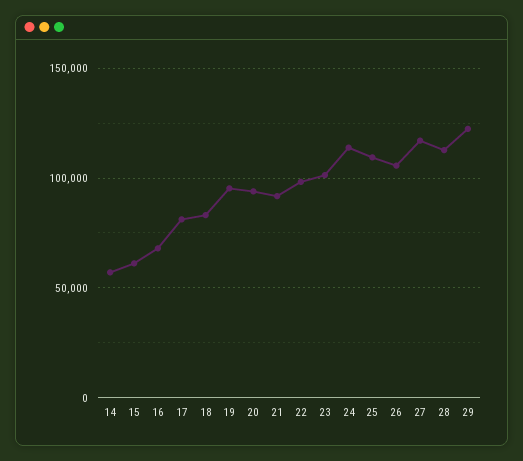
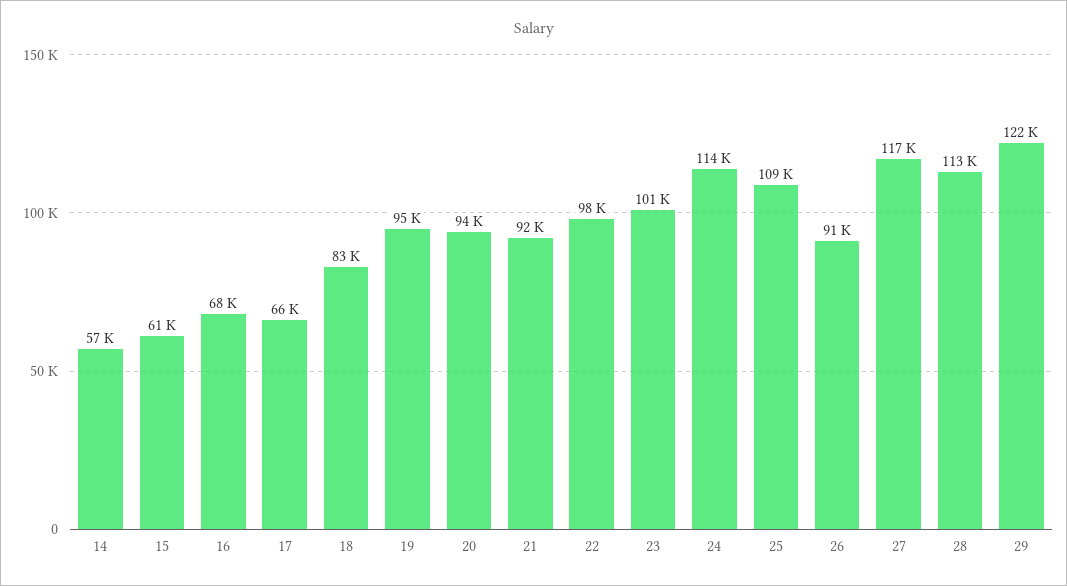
17: 80000 -> 66000
26: 105000 -> 91000

